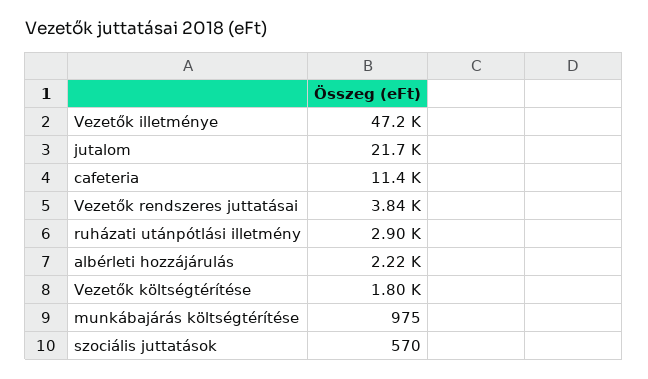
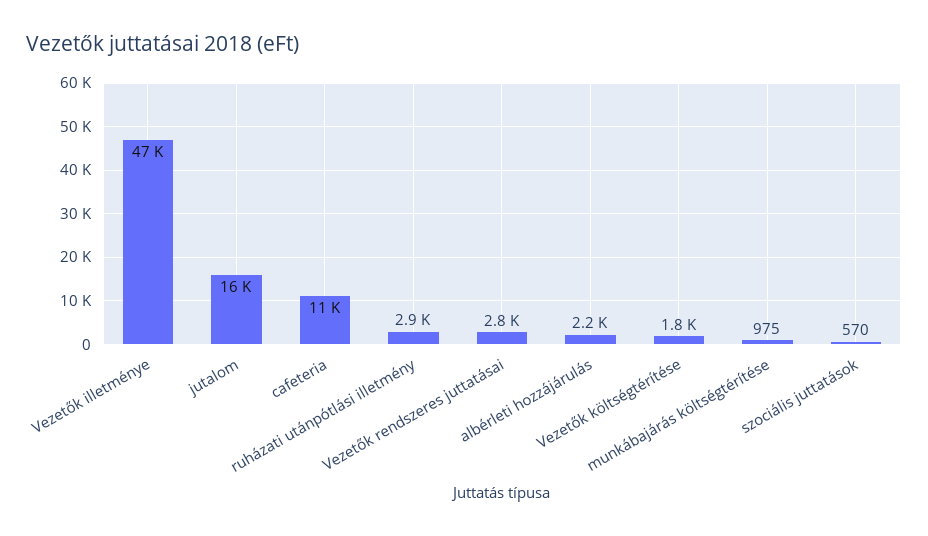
jutalom: 21700 -> 16000
Vezetők rendszeres juttatásai: 3840 -> 2800

